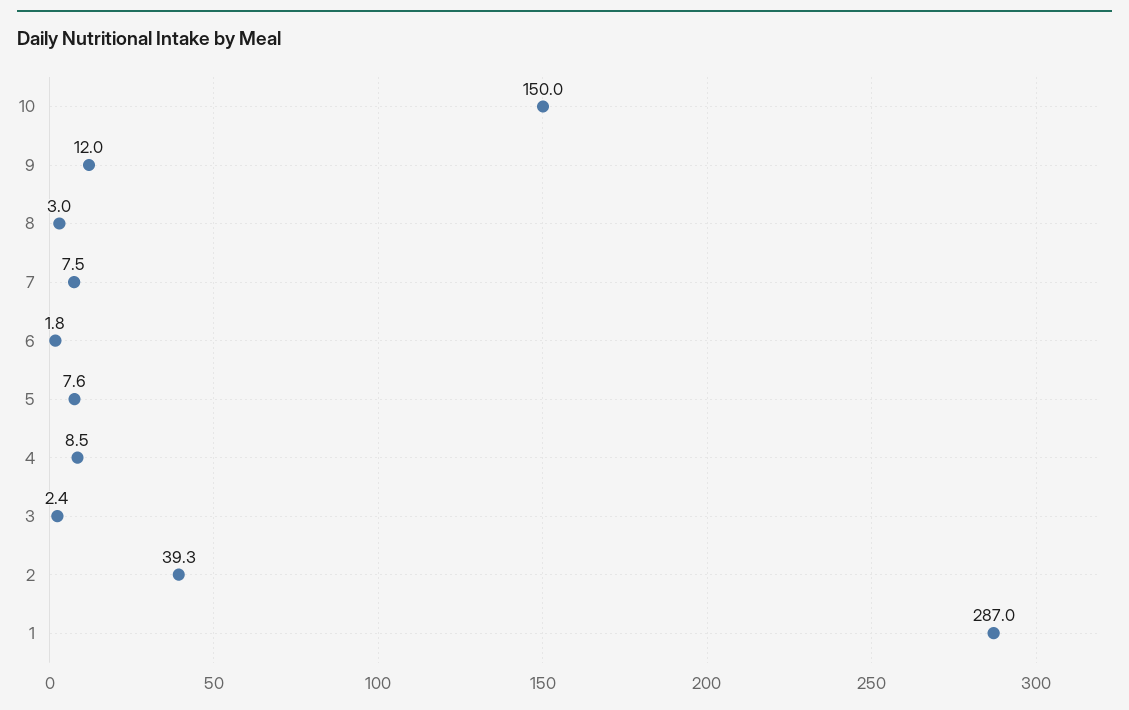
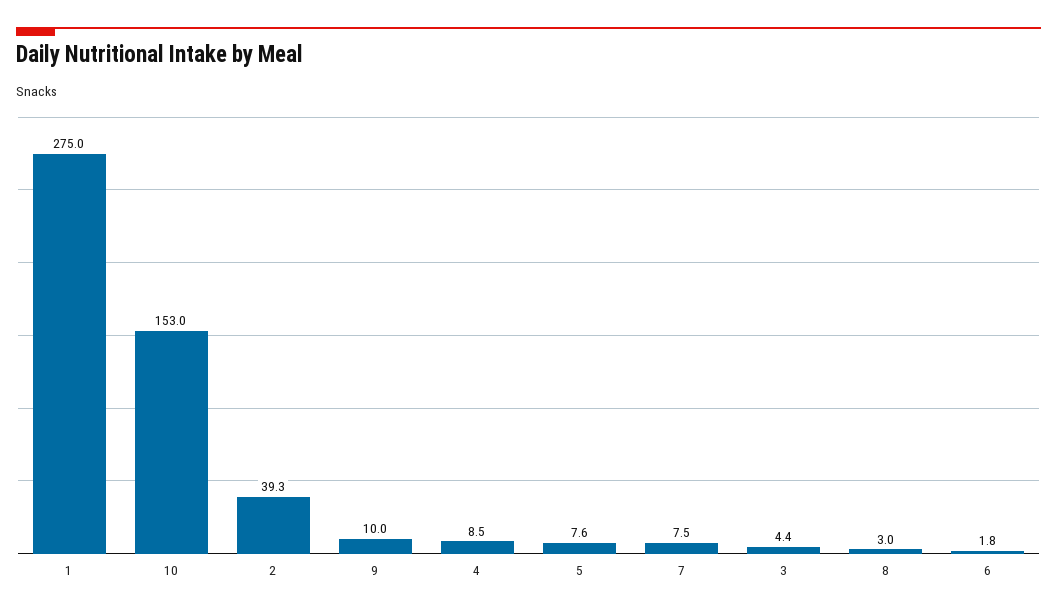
10: 150 -> 153
9: 12 -> 10
3: 2.4 -> 4.4
1: 287 -> 275

